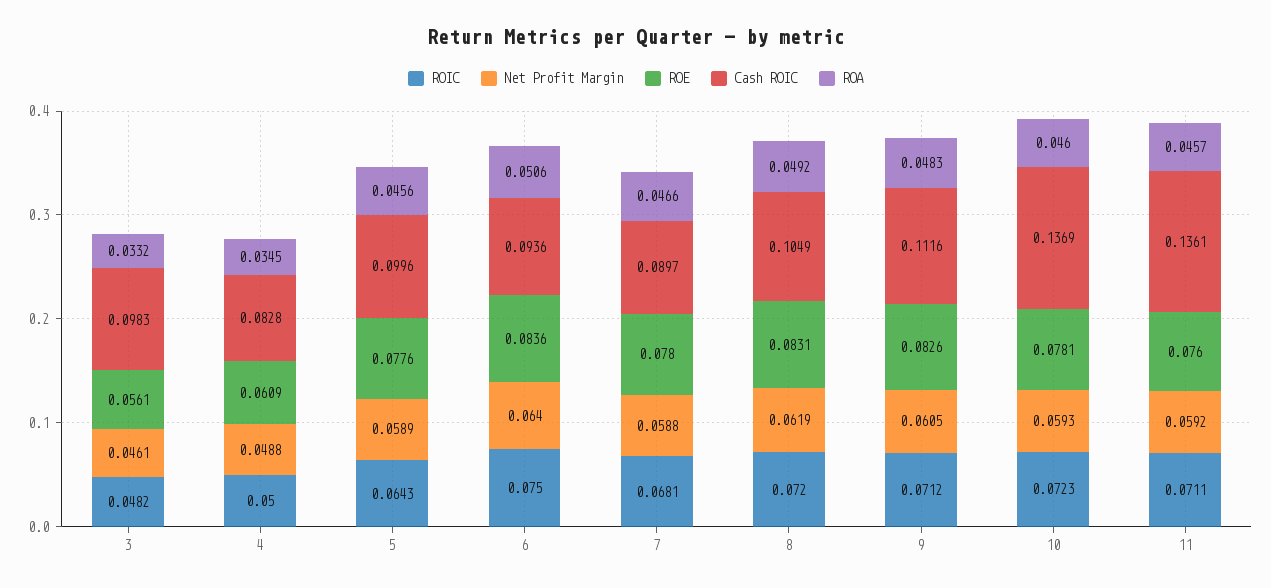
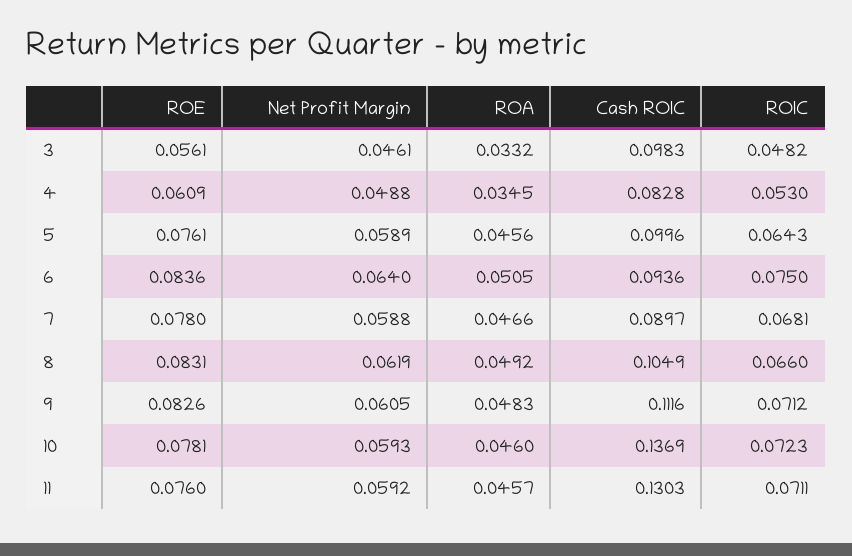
ROIC, 4: 0.05 -> 0.053
ROE, 5: 0.0776 -> 0.0761
ROA, 6: 0.0506 -> 0.0505
ROIC, 8: 0.072 -> 0.066
Cash ROIC, 11: 0.1361 -> 0.1303

